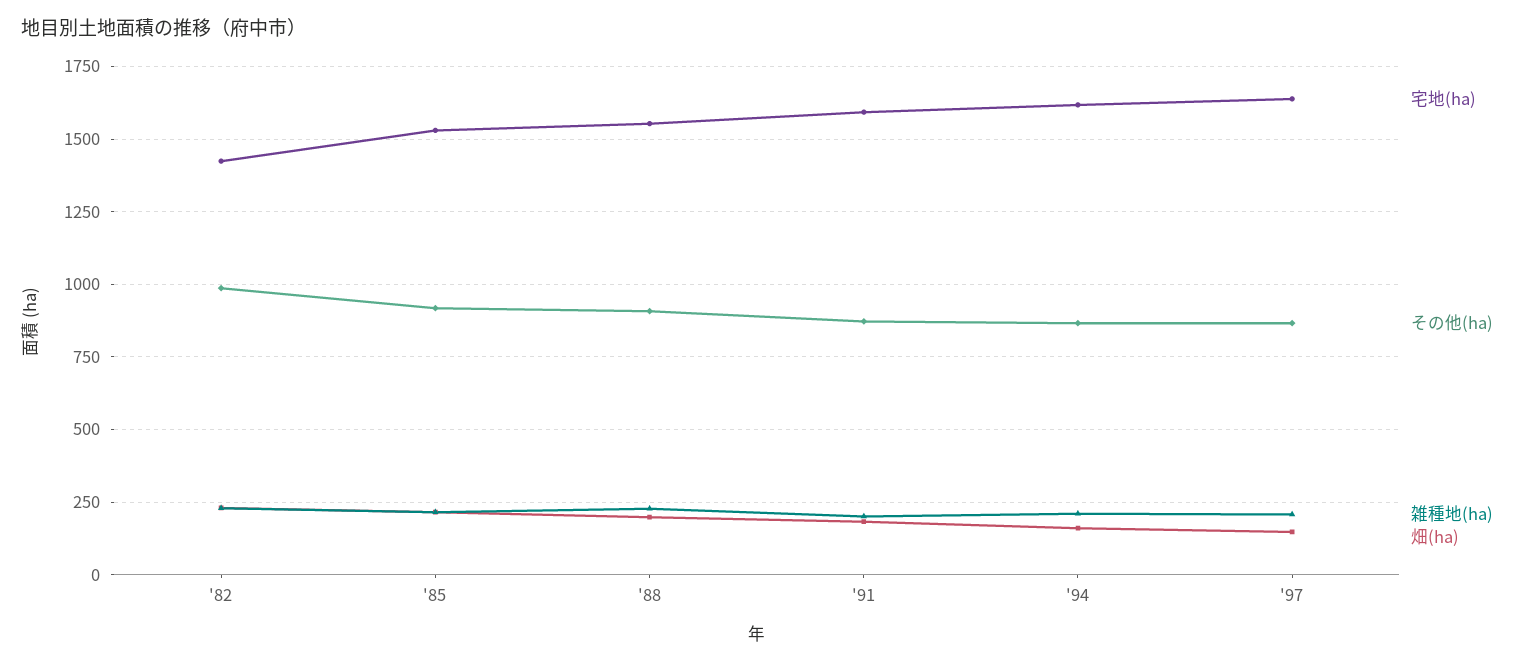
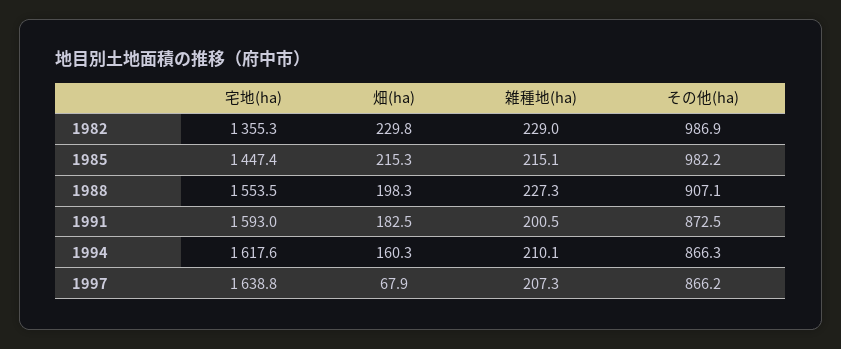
宅地(ha), '82: 1425 -> 1355.3
宅地(ha), '85: 1525 -> 1447.4
その他(ha), '85: 925 -> 982.2
畑(ha), '97: 150 -> 67.9

